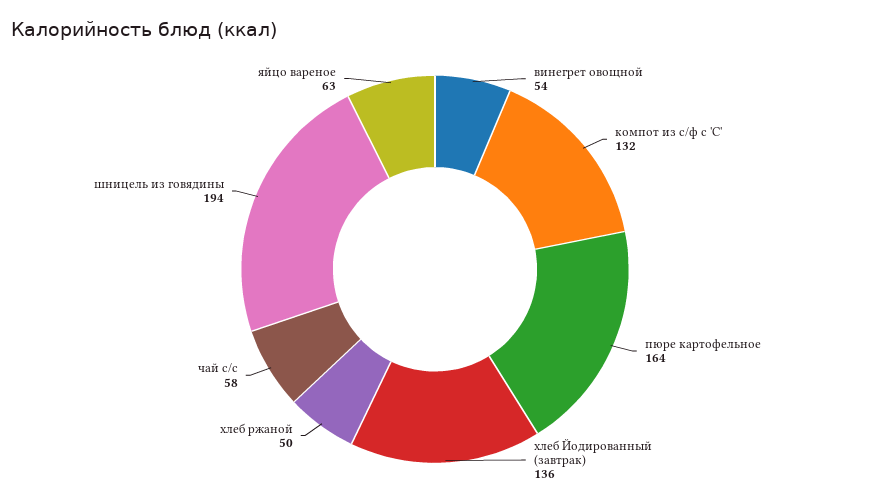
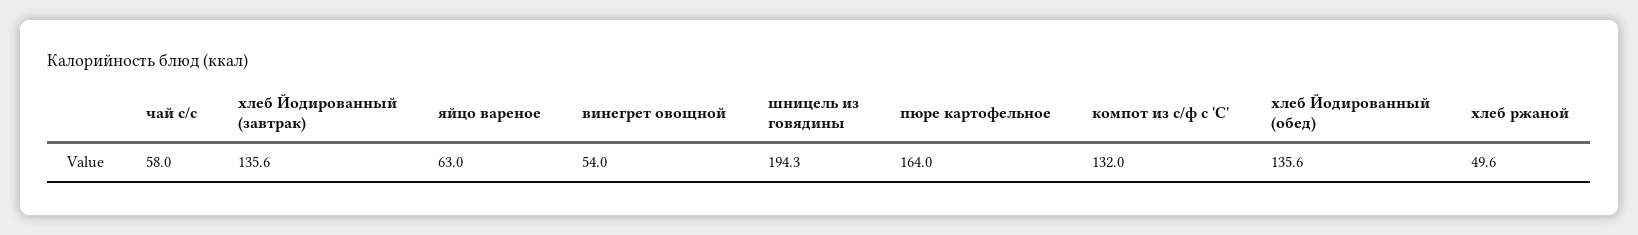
хлеб Йодированный (обед): none -> 135.6

